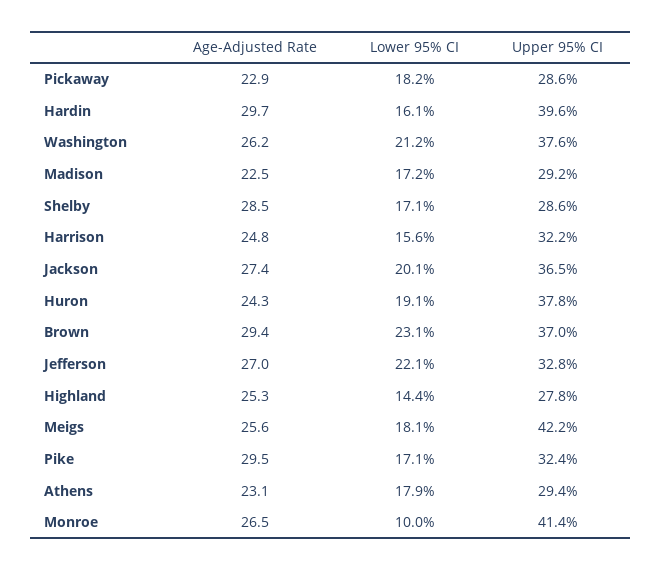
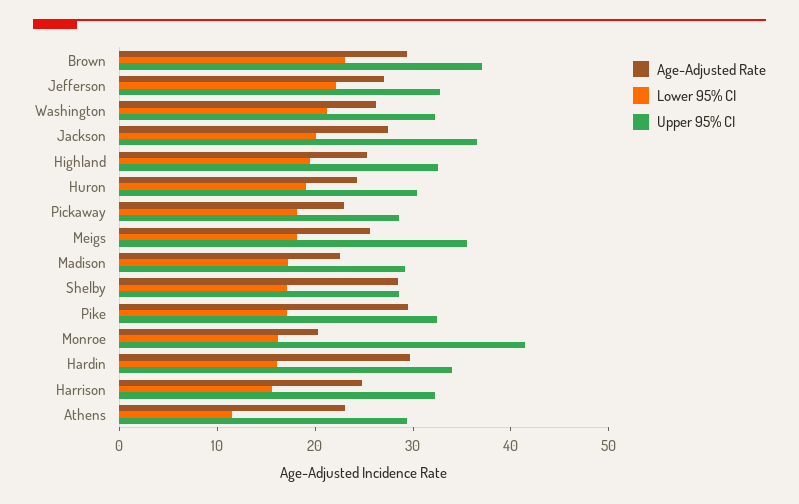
Upper 95% CI, Hardin: 39.6 -> 34
Upper 95% CI, Washington: 37.6 -> 32
Upper 95% CI, Huron: 37.8 -> 30
Lower 95% CI, Highland: 14.4 -> 20
Upper 95% CI, Highland: 27.8 -> 32
Upper 95% CI, Meigs: 42.2 -> 36
Lower 95% CI, Athens: 17.9 -> 12
Age-Adjusted Rate, Monroe: 26.5 -> 20
Lower 95% CI, Monroe: 10 -> 16

